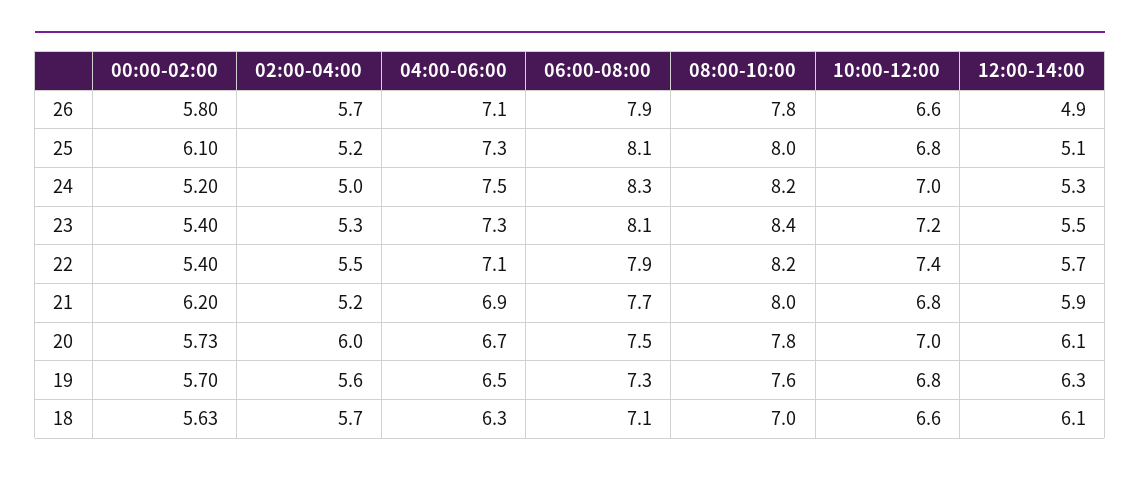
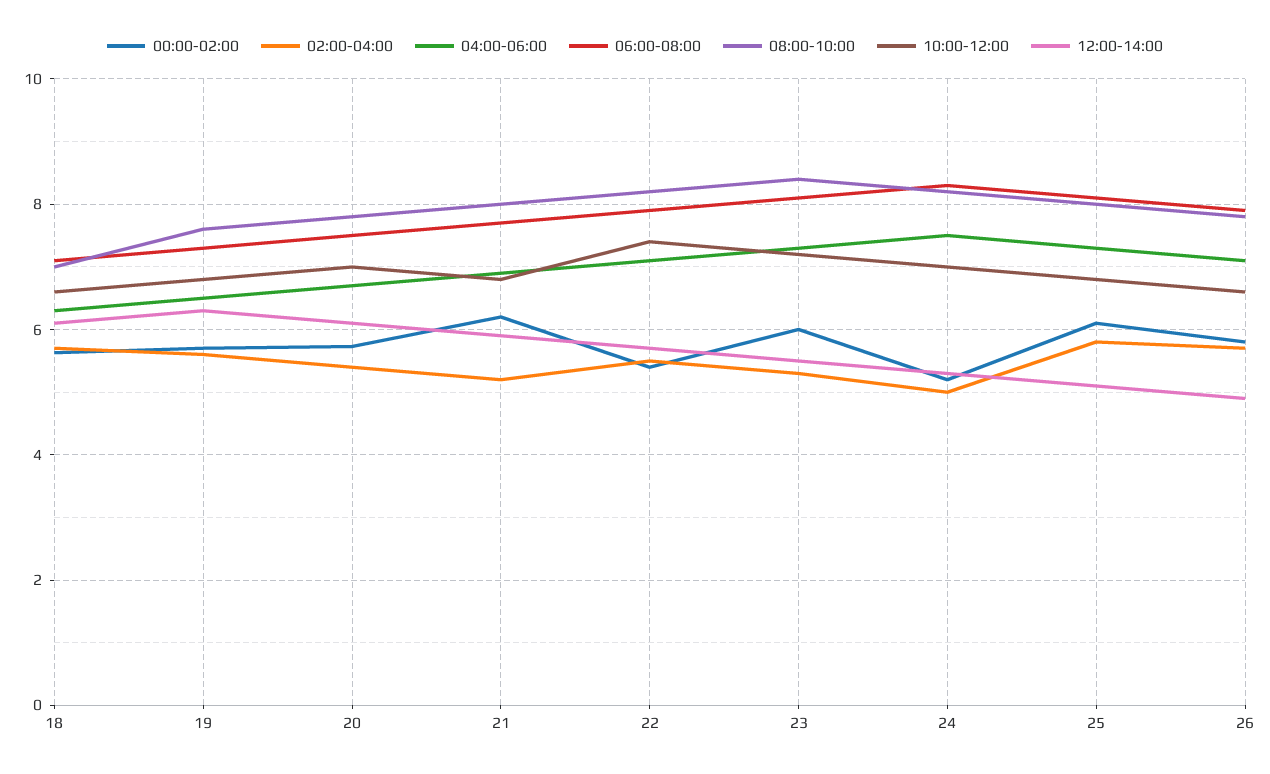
02:00-04:00, 25: 5.2 -> 5.8
00:00-02:00, 23: 5.4 -> 6
02:00-04:00, 20: 6 -> 5.4

